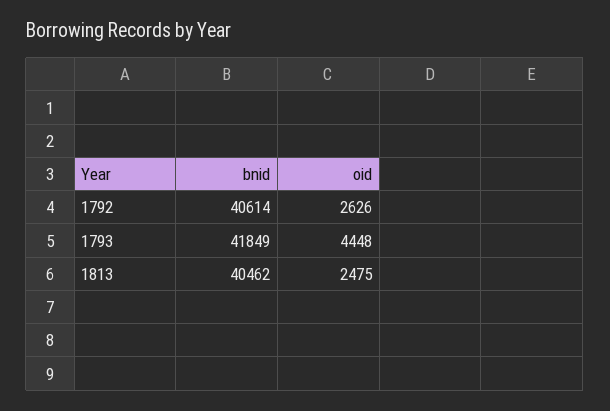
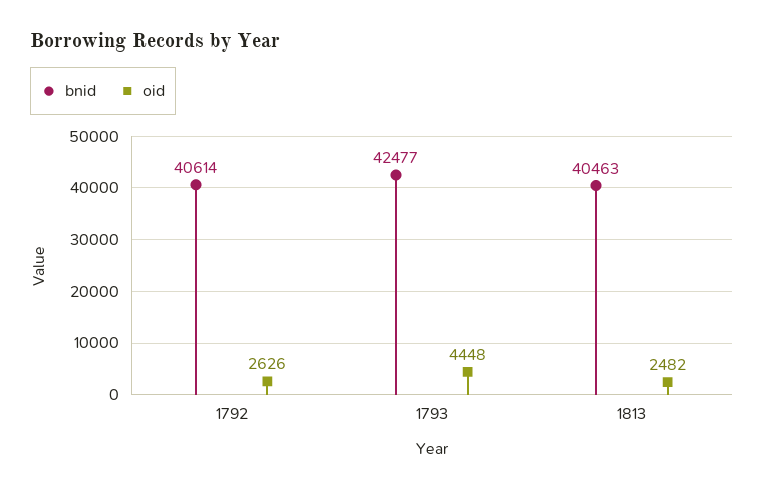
bnid, 1793: 41849 -> 42477
bnid, 1813: 40462 -> 40463
oid, 1813: 2475 -> 2482

